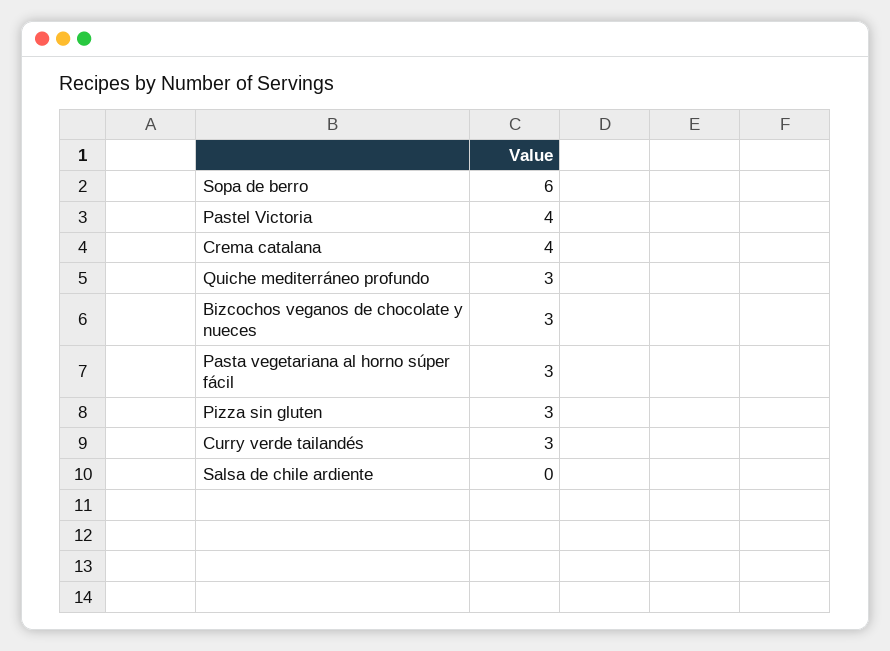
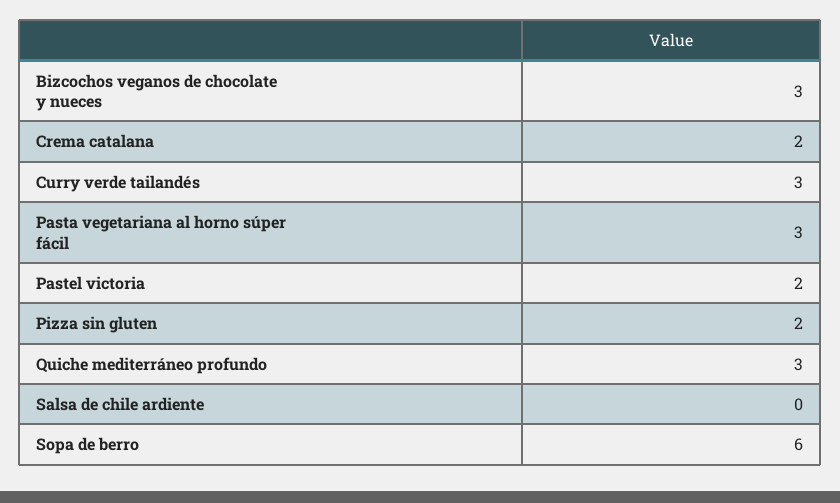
Pastel Victoria: 4 -> 2
Crema catalana: 4 -> 2
Pizza sin gluten: 3 -> 2

